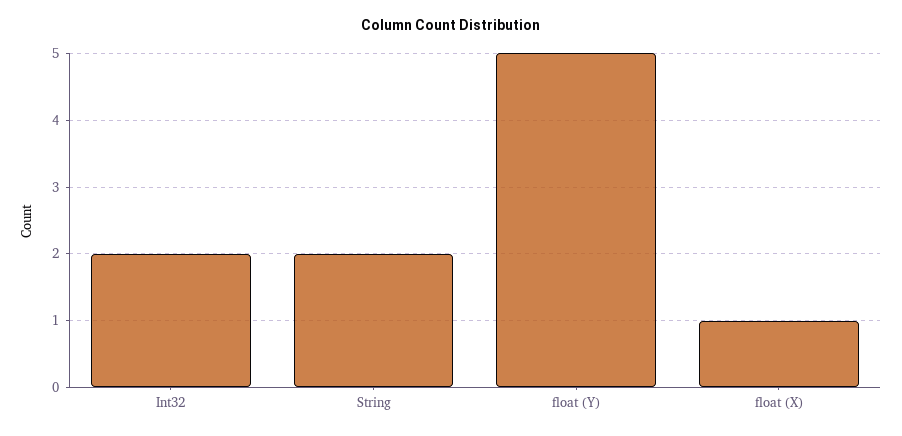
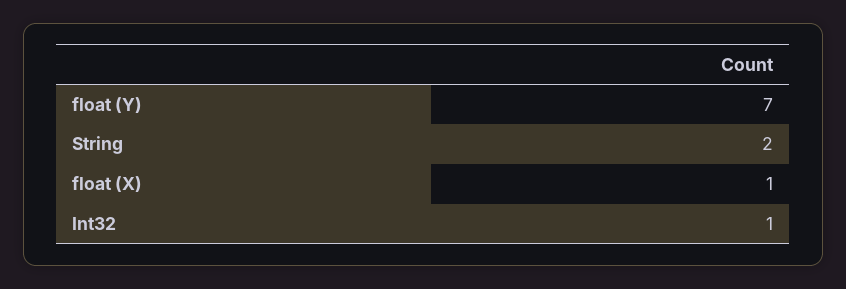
Int32: 2 -> 1
float (Y): 5 -> 7

